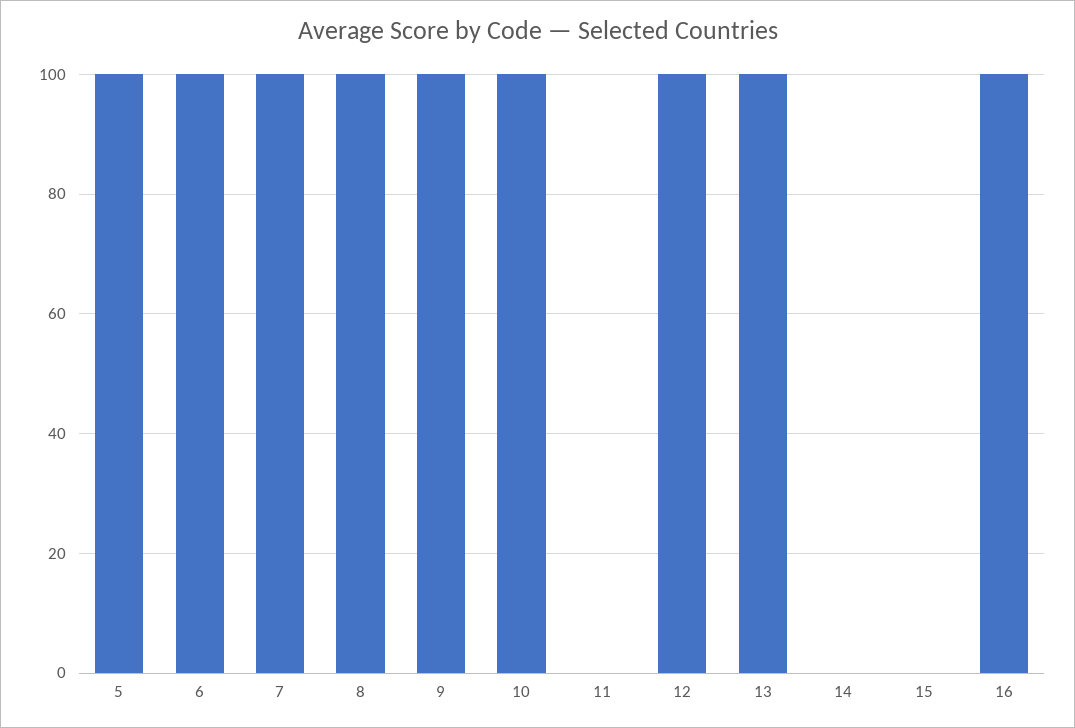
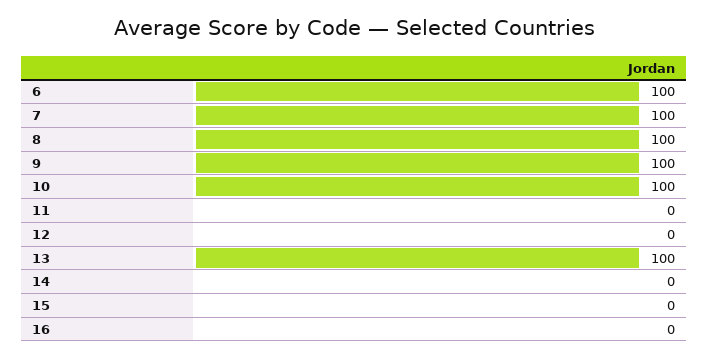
5: 100 -> none
12: 100 -> 0
16: 100 -> 0

